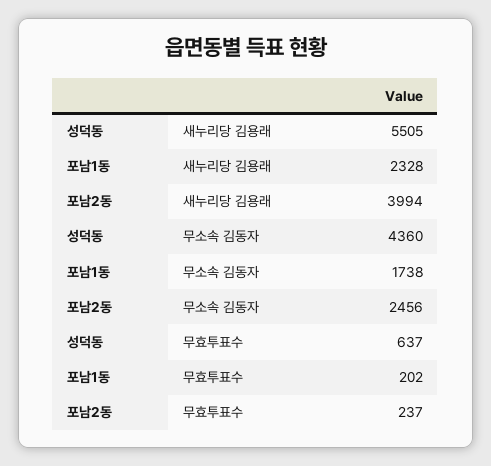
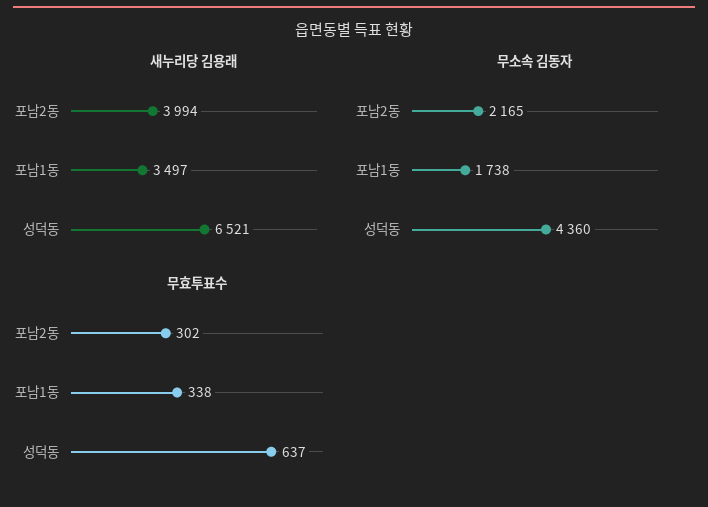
새누리당 김용래, 성덕동: 5505 -> 6521
새누리당 김용래, 포남1동: 2328 -> 3497
무소속 김동자, 포남2동: 2456 -> 2165
무효투표수, 포남1동: 202 -> 338
무효투표수, 포남2동: 237 -> 302

